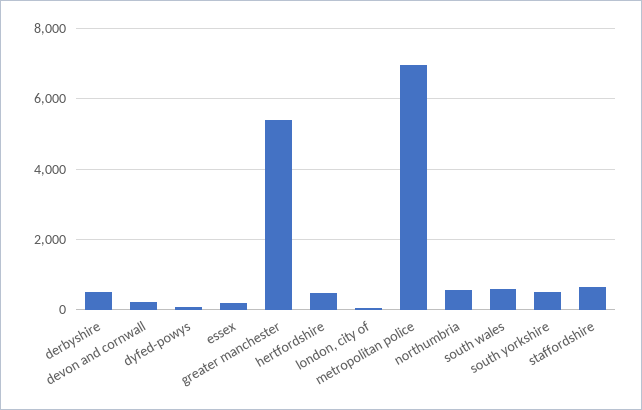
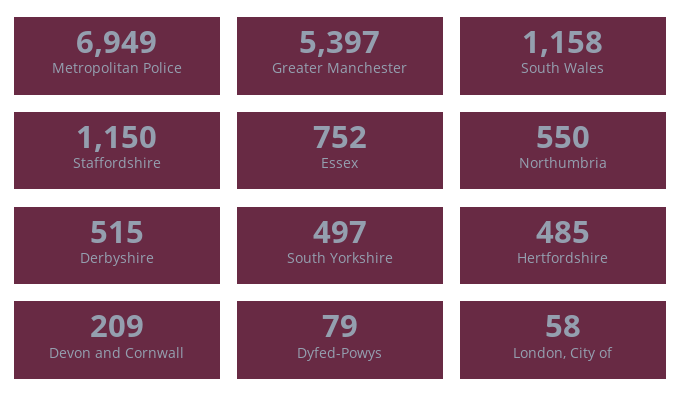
essex: 200 -> 752
south wales: 600 -> 1158
staffordshire: 600 -> 1150

